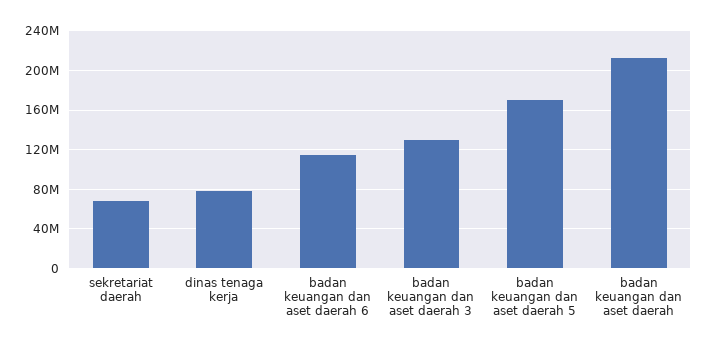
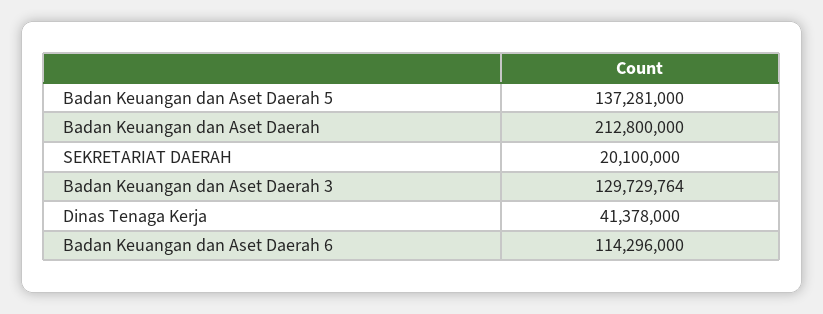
sekretariat daerah: 70000000 -> 20100000
dinas tenaga kerja: 80000000 -> 41378000
badan keuangan dan aset daerah 5: 170000000 -> 137281000

